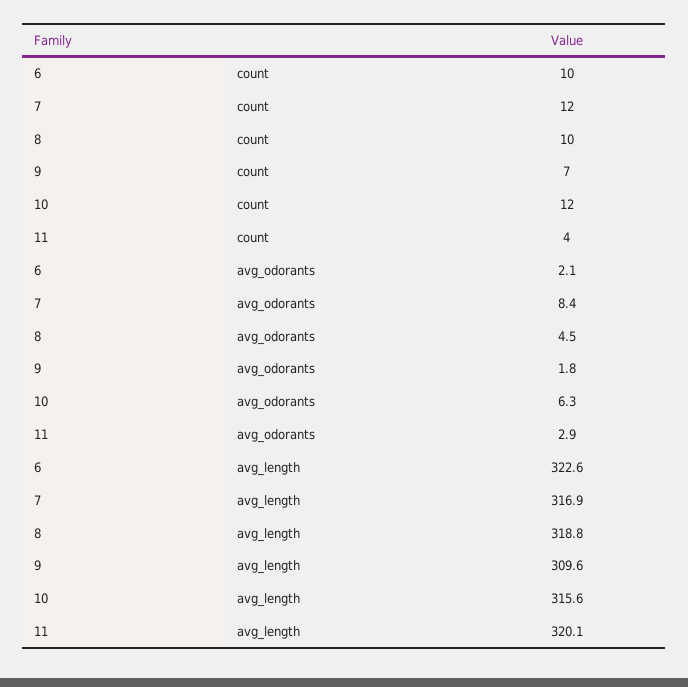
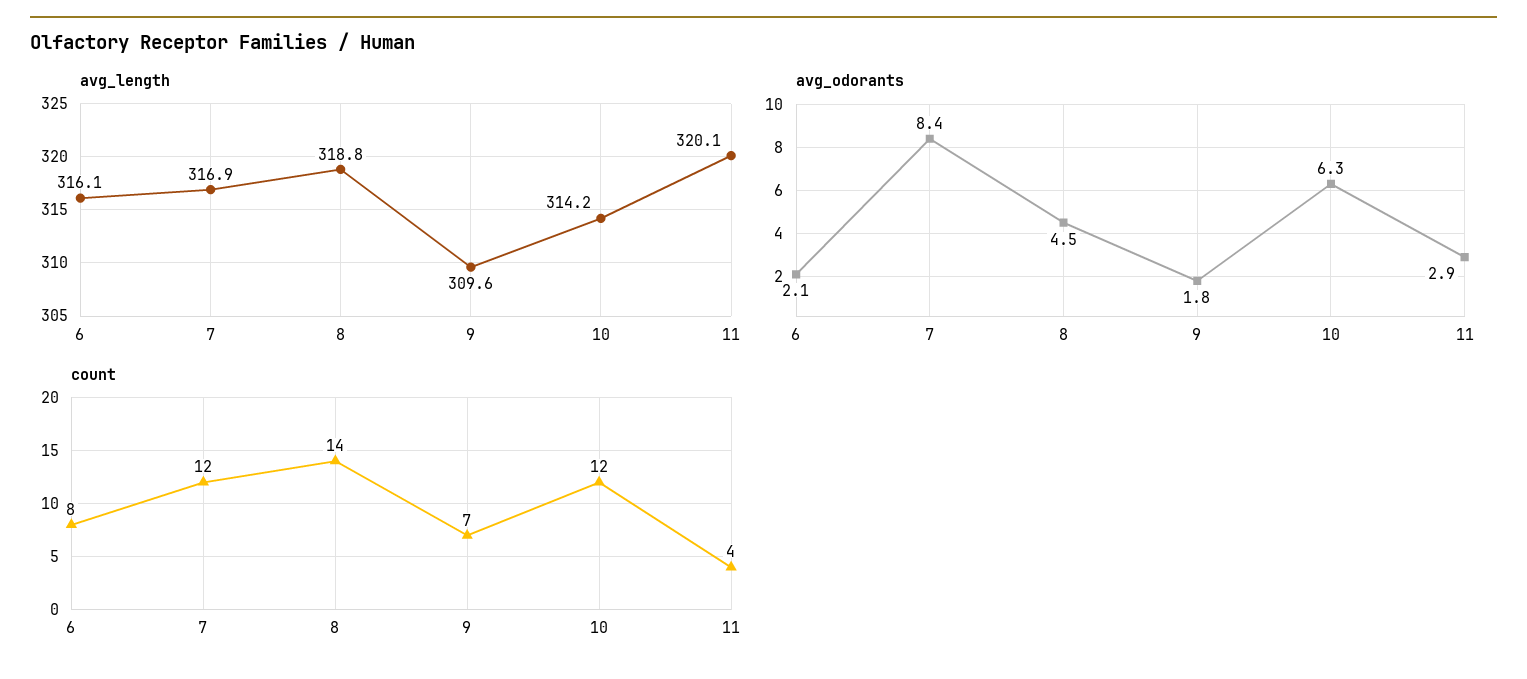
count, 6: 10 -> 8
count, 8: 10 -> 14
avg_length, 6: 322.6 -> 316.1
avg_length, 10: 315.6 -> 314.2

